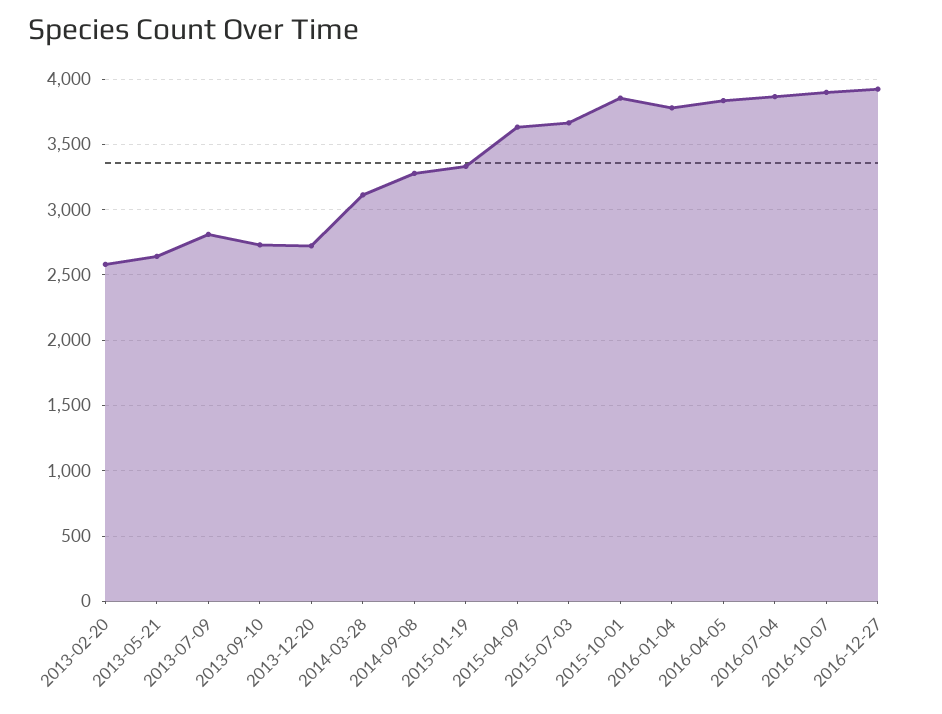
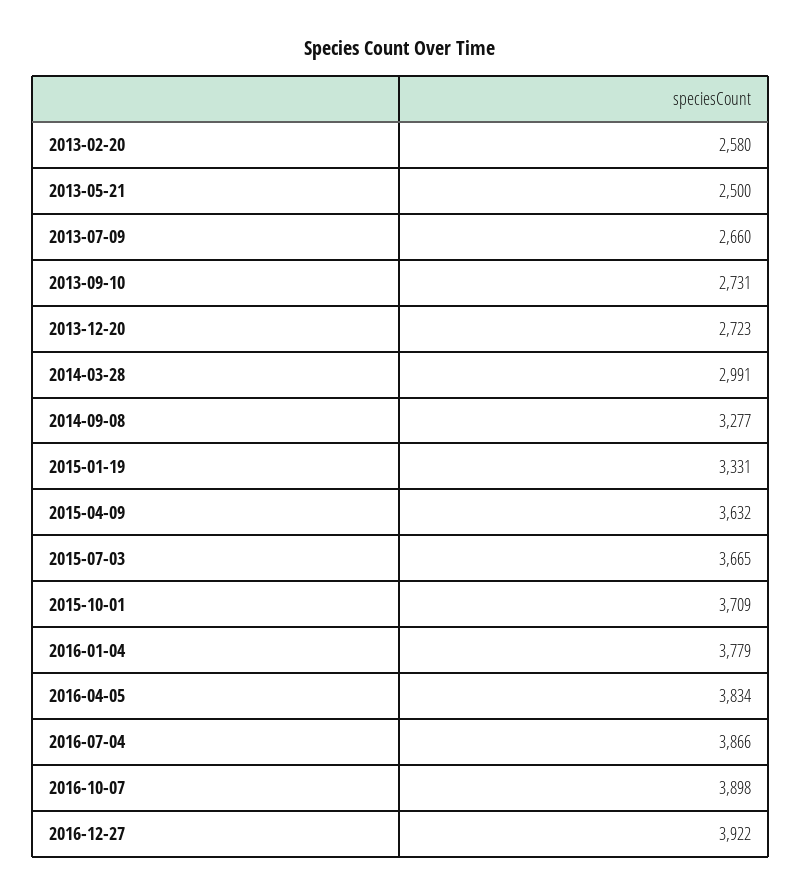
2013-05-21: 2650 -> 2500
2013-07-09: 2800 -> 2660
2014-03-28: 3100 -> 2991
2015-10-01: 3850 -> 3709

